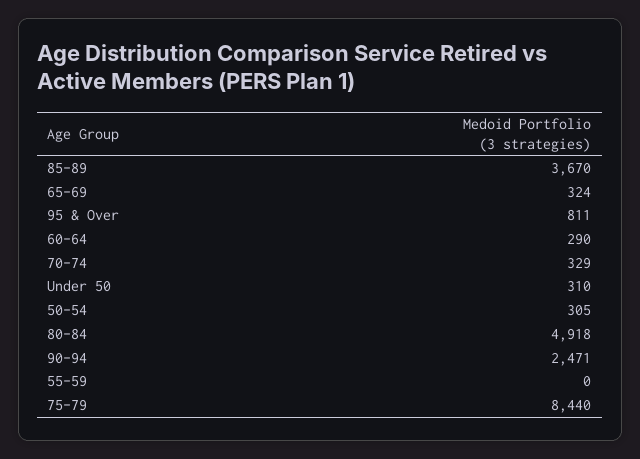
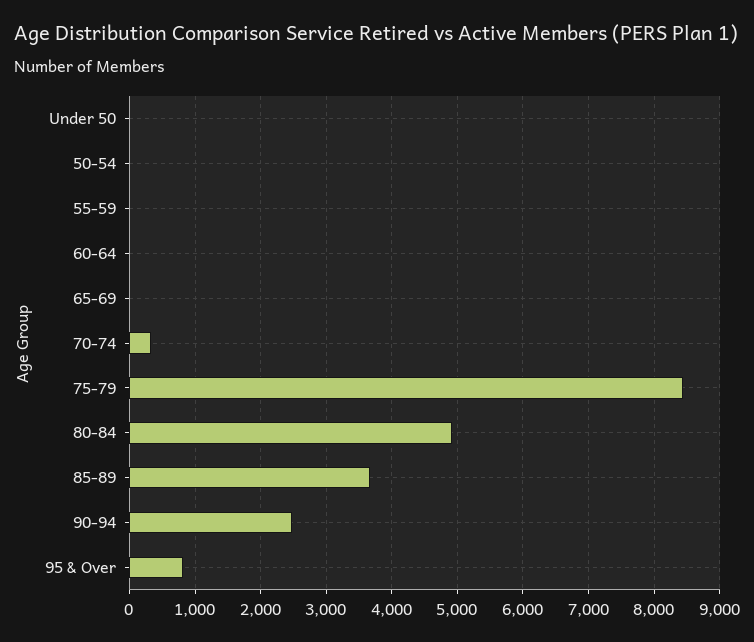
65-69: 324 -> 0
60-64: 290 -> 0
Under 50: 310 -> 0
50-54: 305 -> 0

